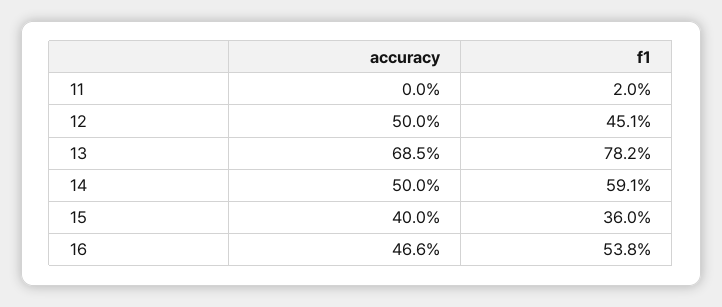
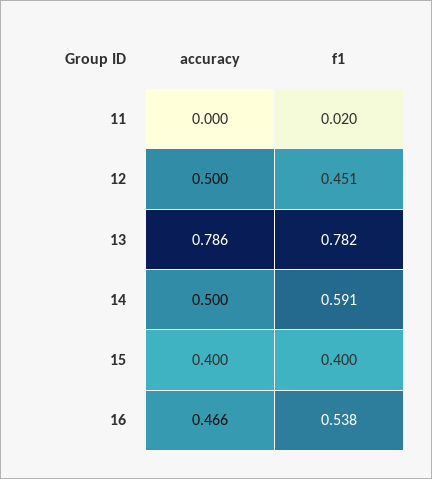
accuracy, 13: 0.685 -> 0.786
f1, 15: 0.36 -> 0.4

